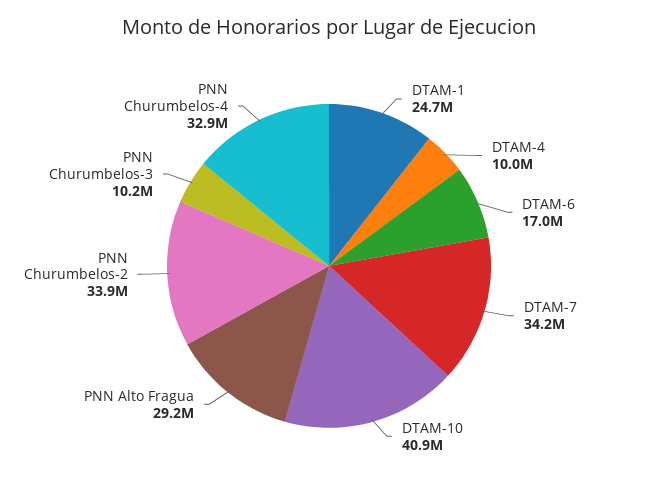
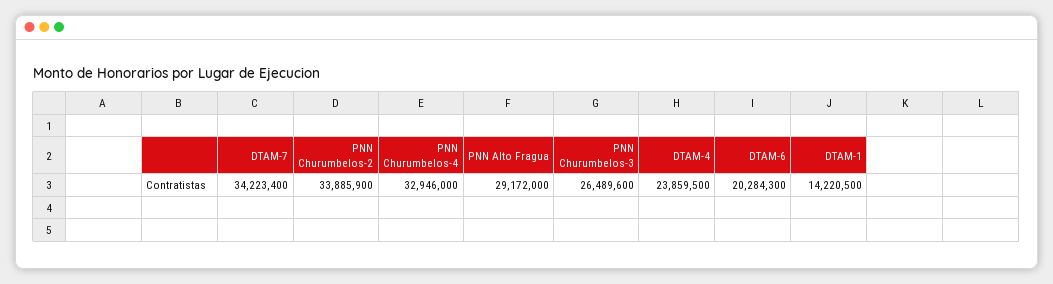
DTAM-1: 24700000 -> 14220500
DTAM-4: 10000000 -> 23859500
DTAM-6: 17000000 -> 20284300
DTAM-10: 40900000 -> none
PNN Churumbelos-3: 10200000 -> 26489600

